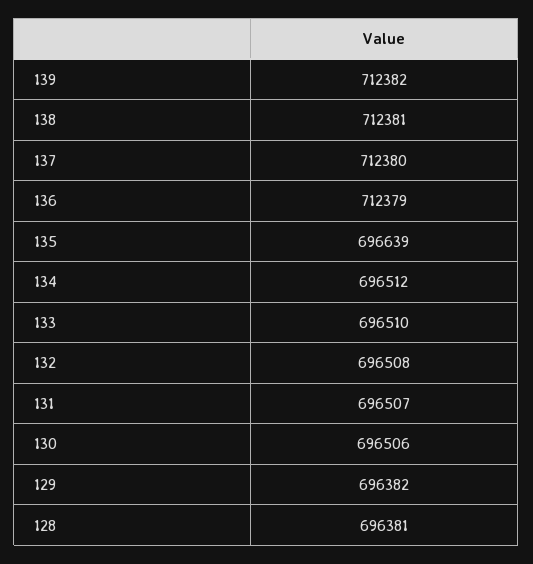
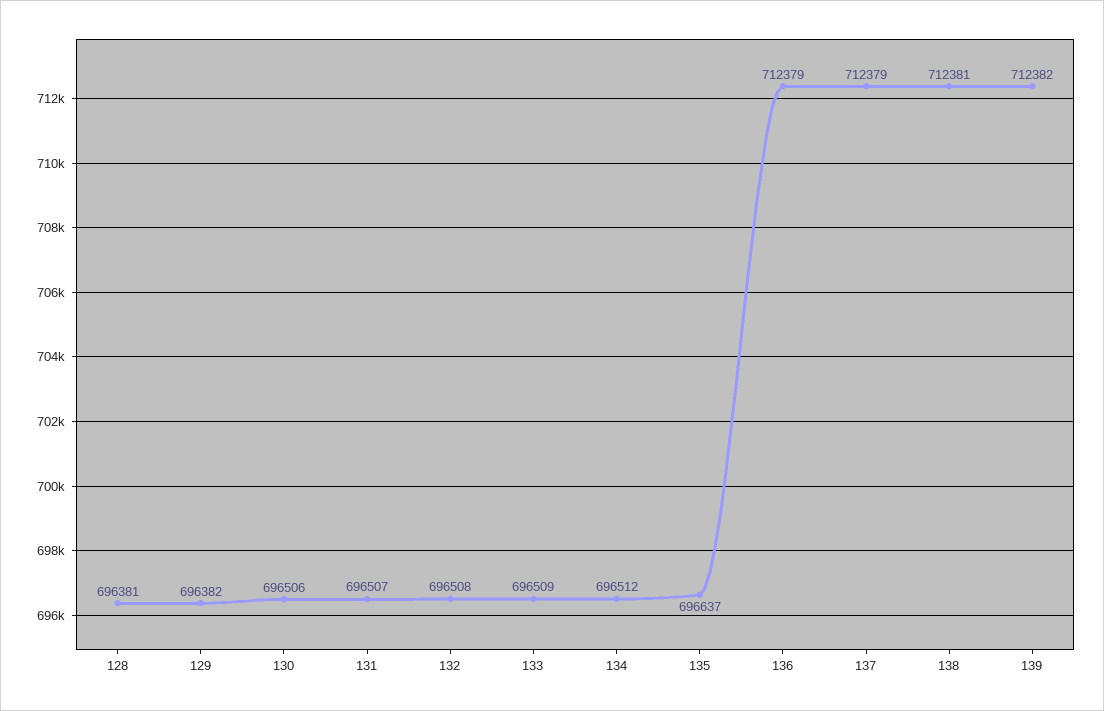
137: 712380 -> 712379
135: 696639 -> 696637
133: 696510 -> 696509

